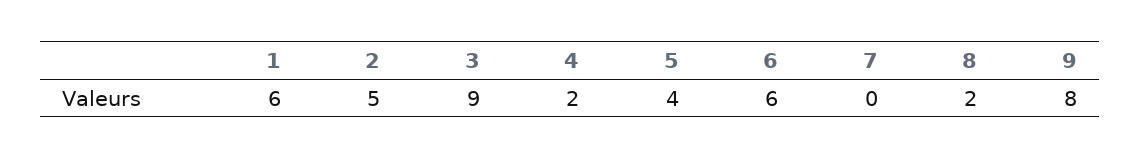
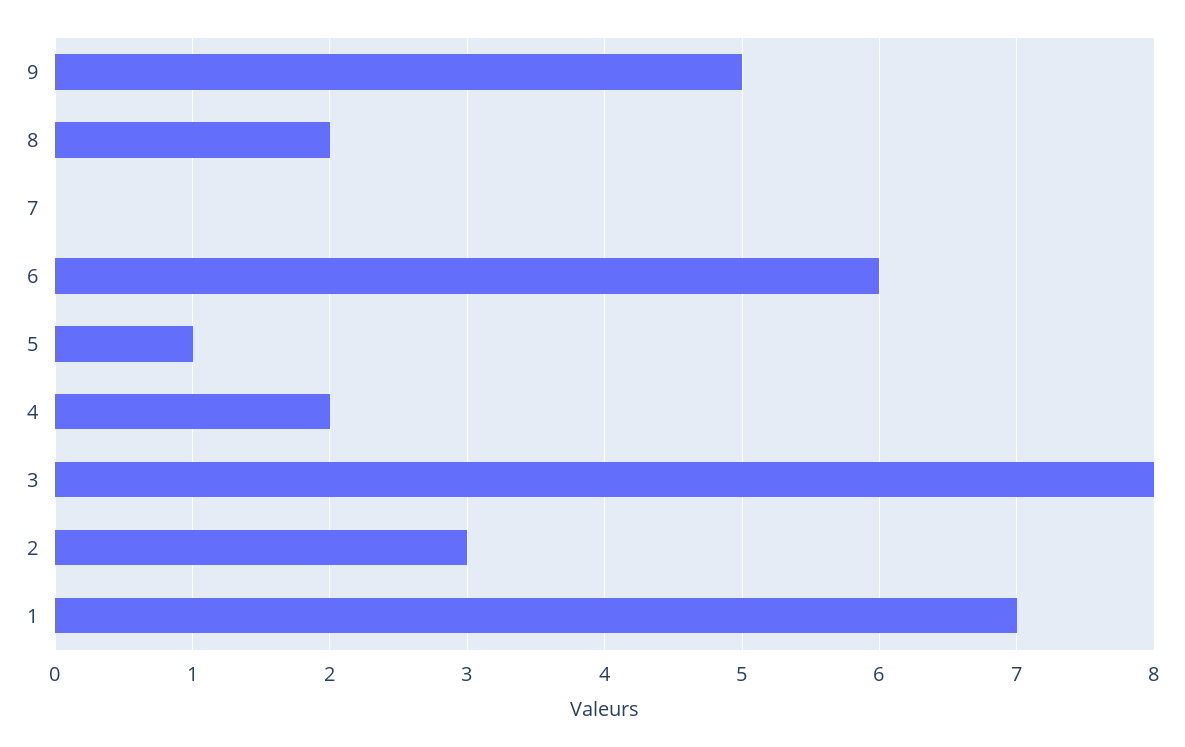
1: 6 -> 7
2: 5 -> 3
3: 9 -> 8
5: 4 -> 1
9: 8 -> 5

